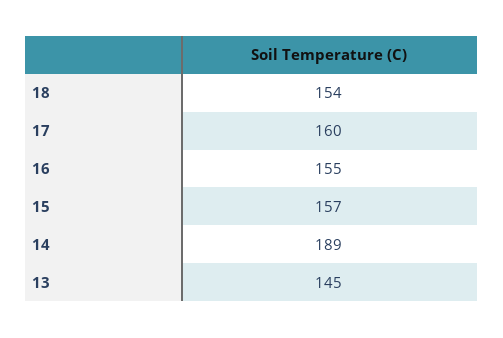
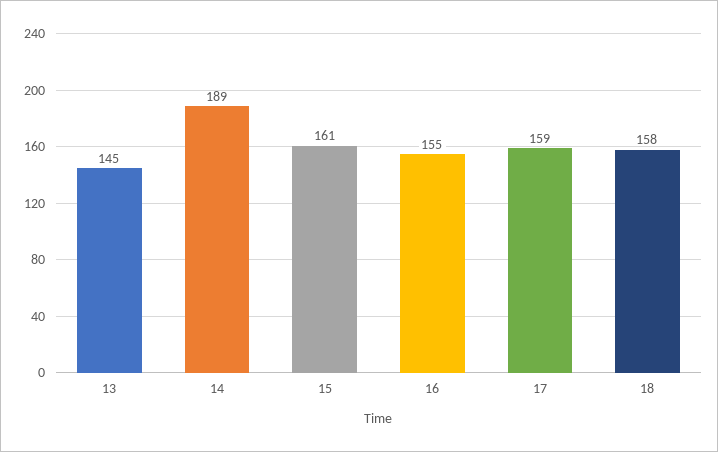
18: 154 -> 158
17: 160 -> 159
15: 157 -> 161

